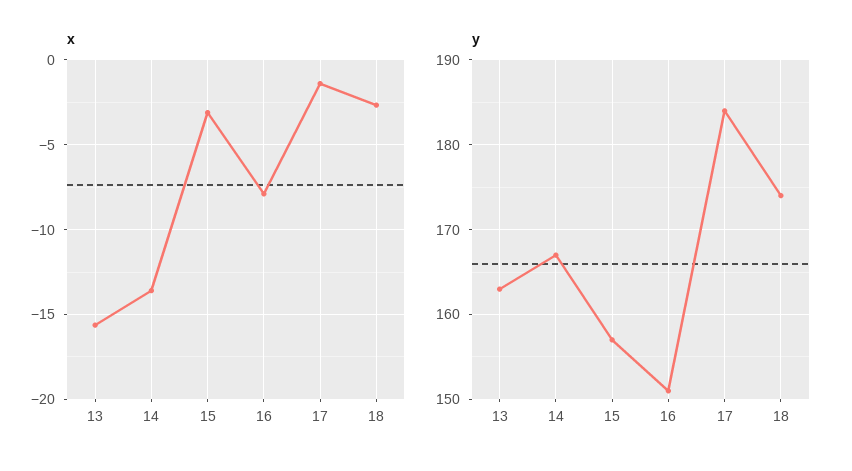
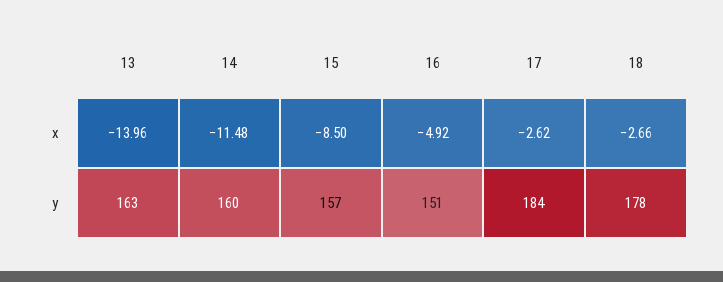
x, 13: -15.5 -> -13.96
x, 14: -13.5 -> -11.48
x, 15: -3 -> -8.5
x, 16: -8 -> -4.92
x, 17: -1.5 -> -2.62
y, 14: 167 -> 160
y, 18: 174 -> 178

